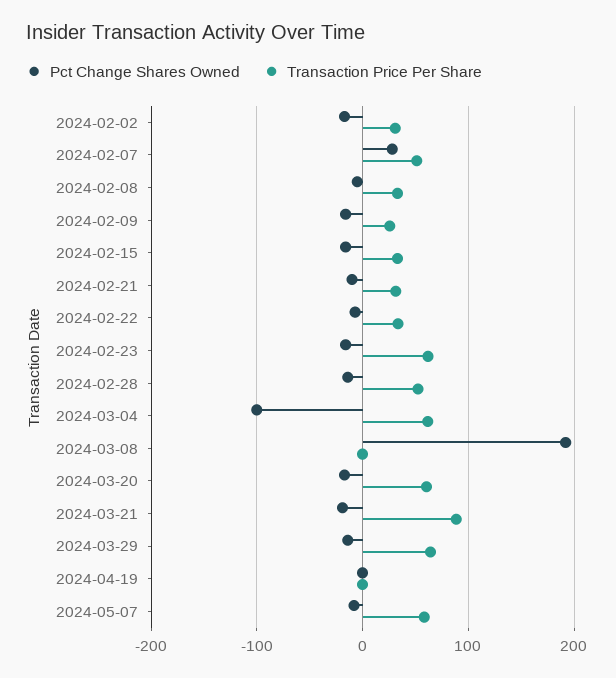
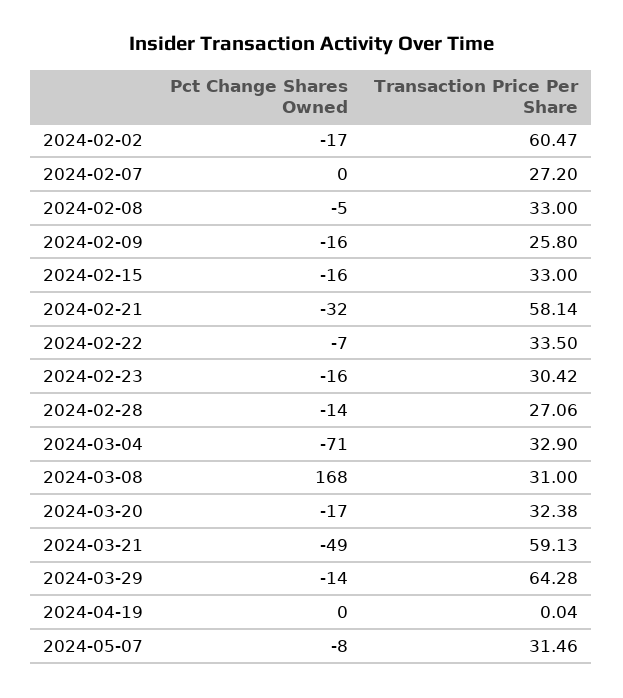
Transaction Price Per Share, 2024-02-02: 30 -> 60.47
Pct Change Shares Owned, 2024-02-07: 30 -> 0
Transaction Price Per Share, 2024-02-07: 50 -> 27.2
Pct Change Shares Owned, 2024-02-21: -10 -> -32
Transaction Price Per Share, 2024-02-21: 30 -> 58.14
Transaction Price Per Share, 2024-02-23: 60 -> 30.42
Transaction Price Per Share, 2024-02-28: 50 -> 27.06
Pct Change Shares Owned, 2024-03-04: -100 -> -71
Transaction Price Per Share, 2024-03-04: 60 -> 32.9
Pct Change Shares Owned, 2024-03-08: 190 -> 168
Transaction Price Per Share, 2024-03-08: 0 -> 31
Transaction Price Per Share, 2024-03-20: 60 -> 32.38
Pct Change Shares Owned, 2024-03-21: -20 -> -49
Transaction Price Per Share, 2024-03-21: 90 -> 59.13
Transaction Price Per Share, 2024-05-07: 60 -> 31.46

